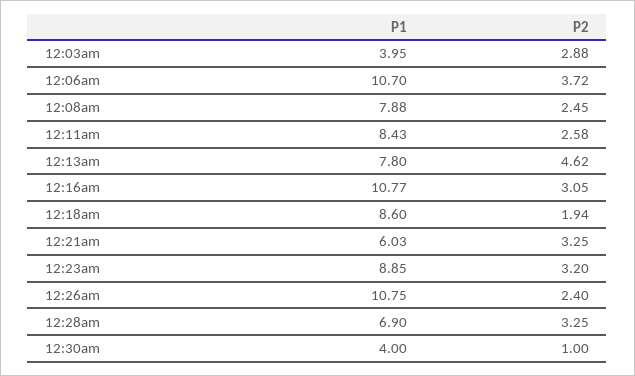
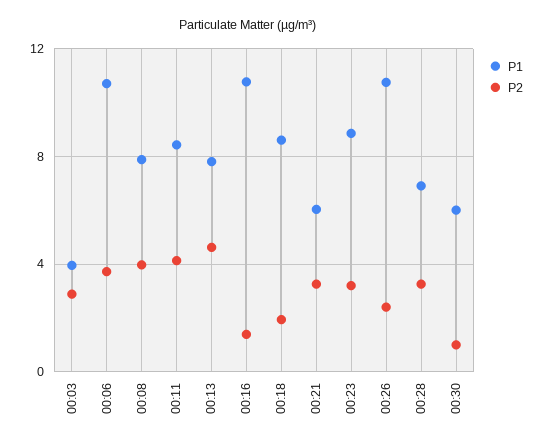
P2, 12:08am: 2.45 -> 4
P2, 12:11am: 2.58 -> 4
P2, 12:16am: 3.05 -> 1.5
P1, 12:30am: 4 -> 6

